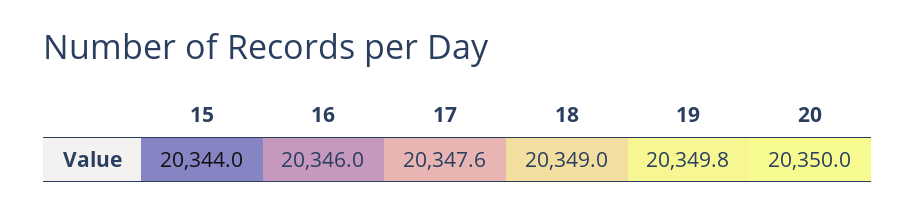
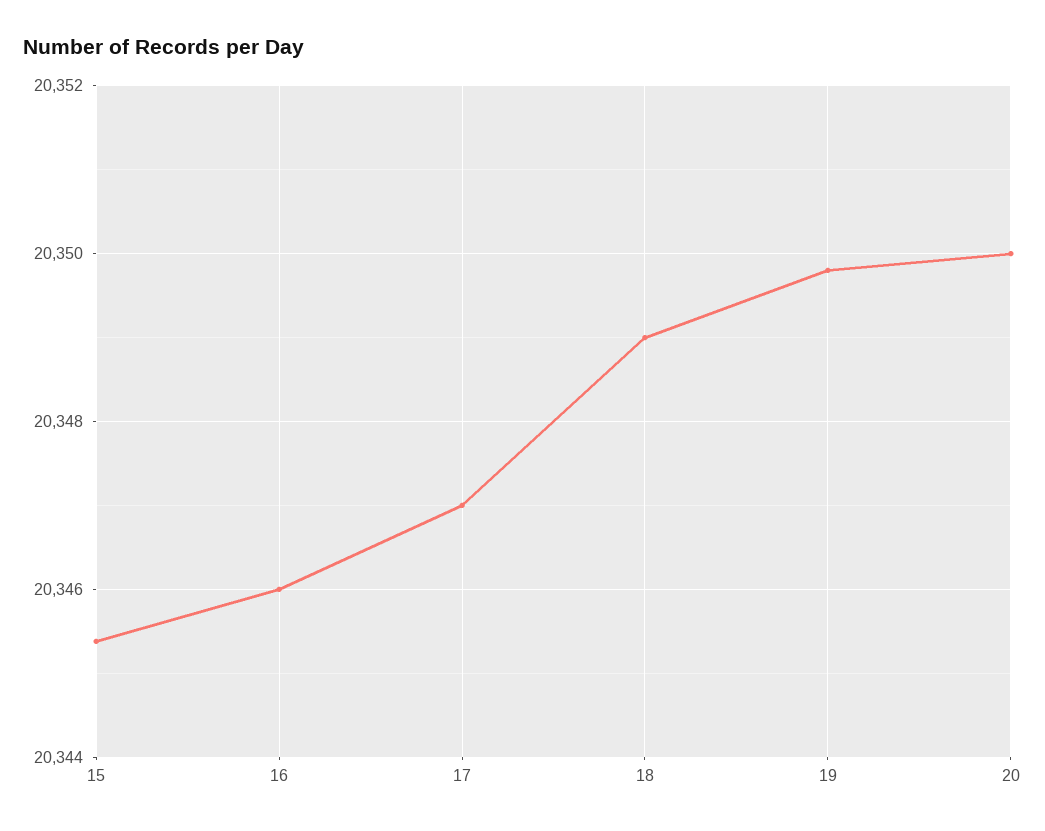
15: 20344 -> 20345.4
17: 20347.6 -> 20347

